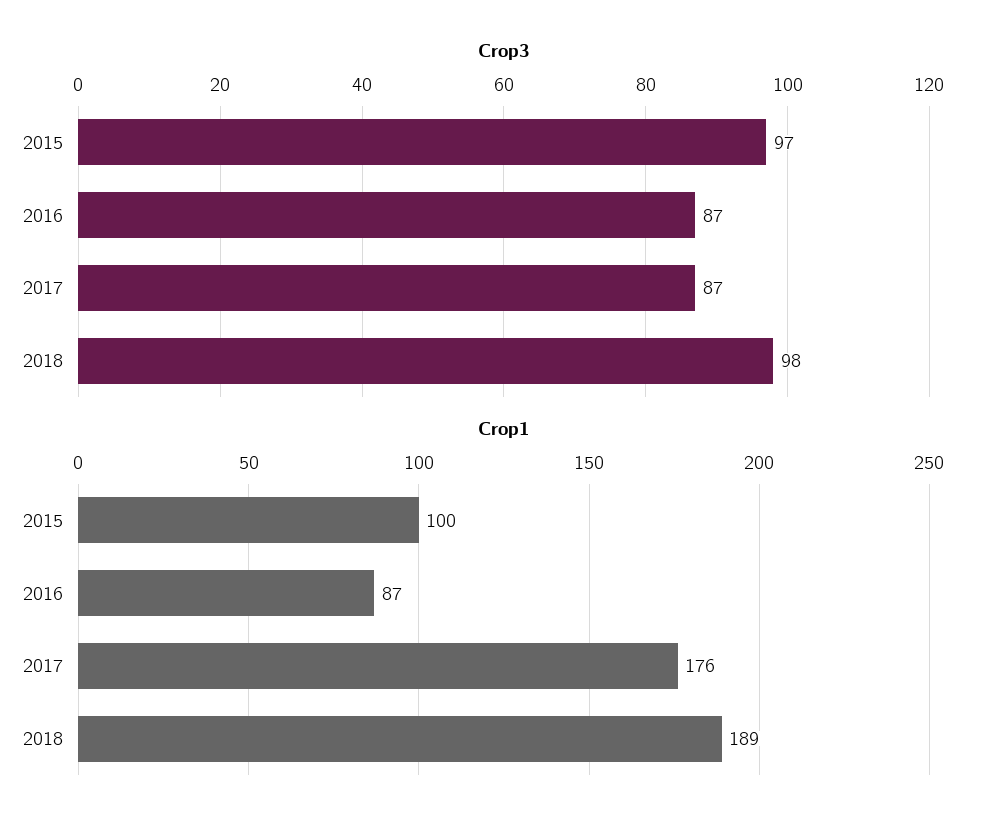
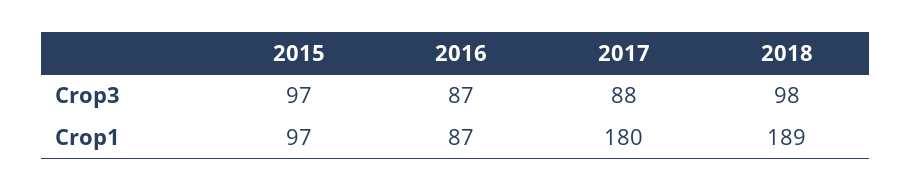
Crop3, 2017: 87 -> 88
Crop1, 2015: 100 -> 97
Crop1, 2017: 176 -> 180

